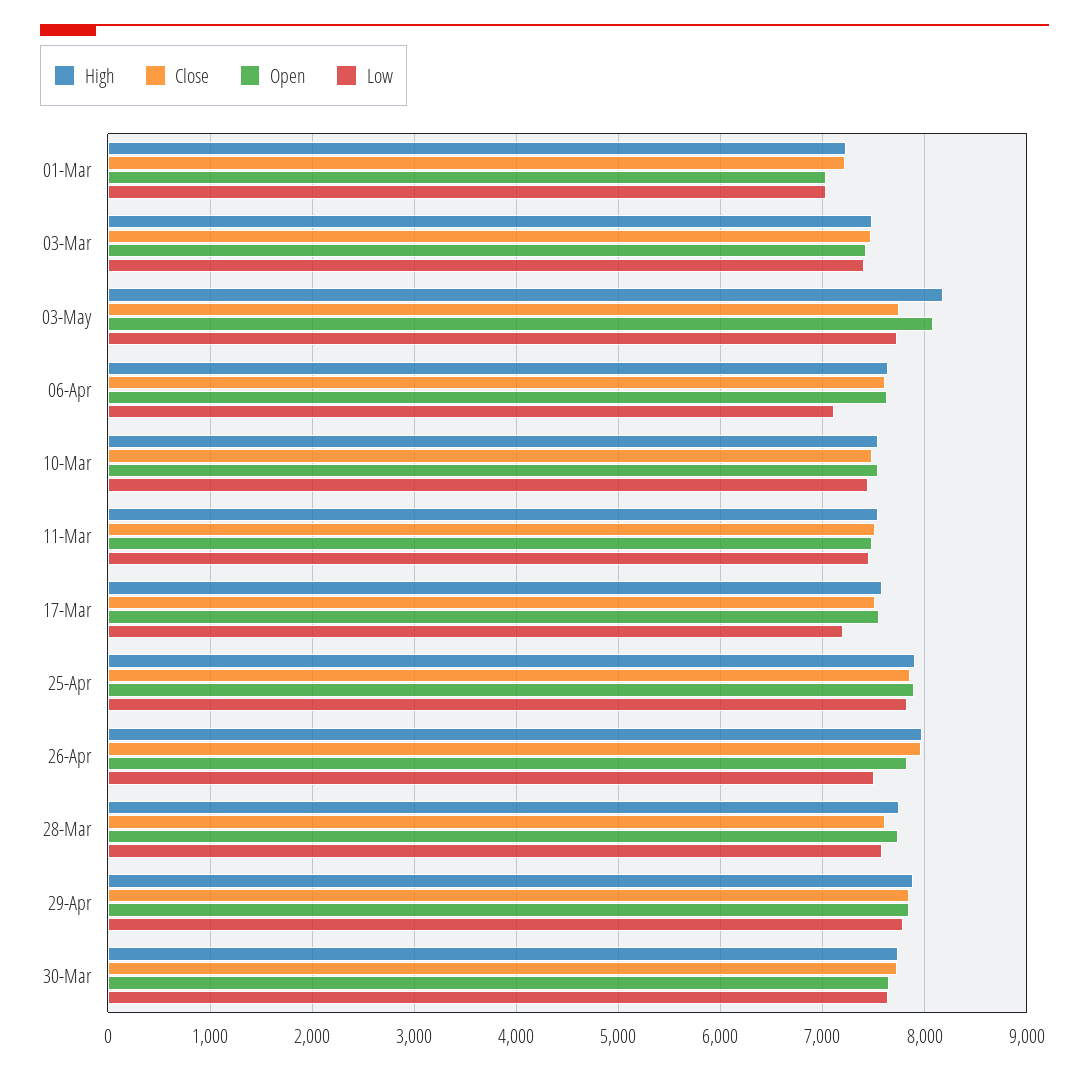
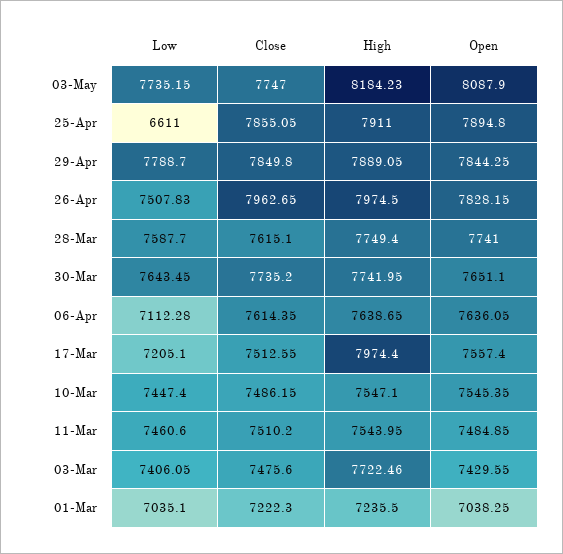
High, 03-Mar: 7500 -> 7722.46
High, 17-Mar: 7600 -> 7974.4
Low, 25-Apr: 7800 -> 6611

